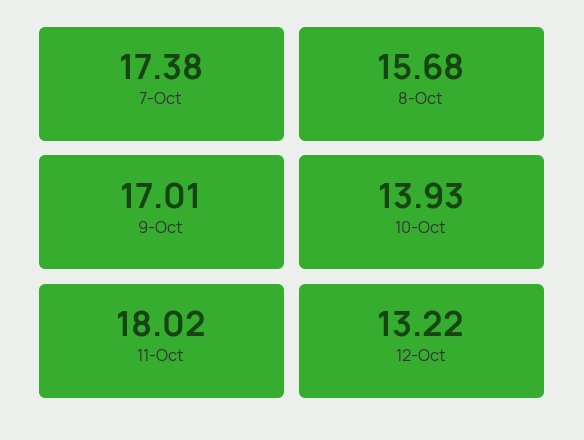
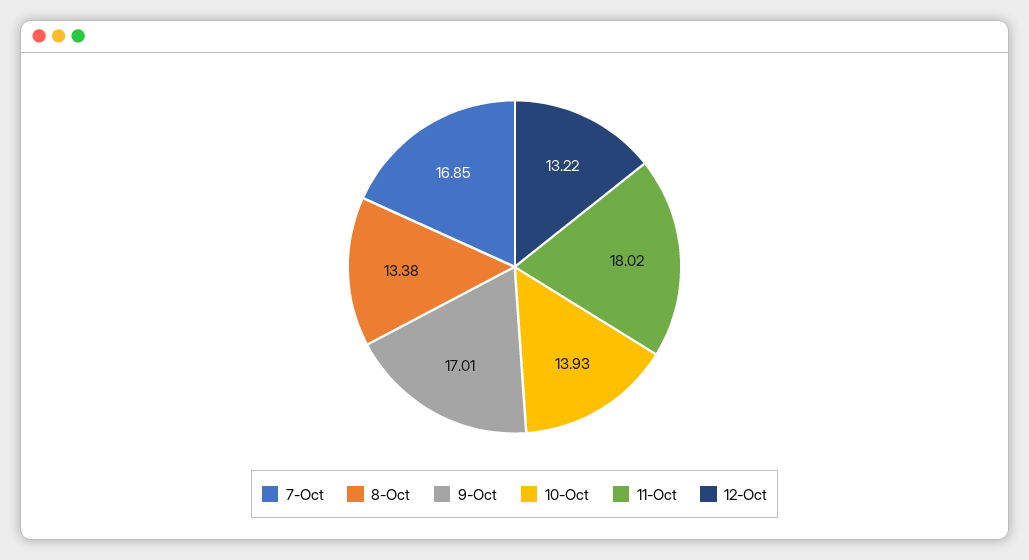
7-Oct: 17.38 -> 16.85
8-Oct: 15.68 -> 13.38

